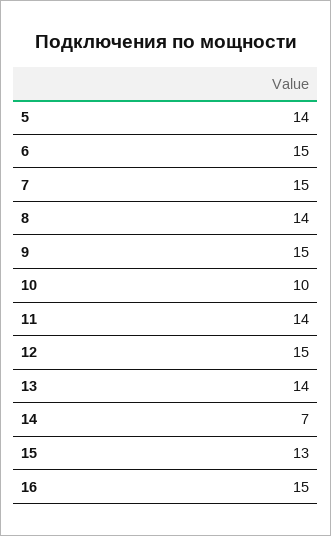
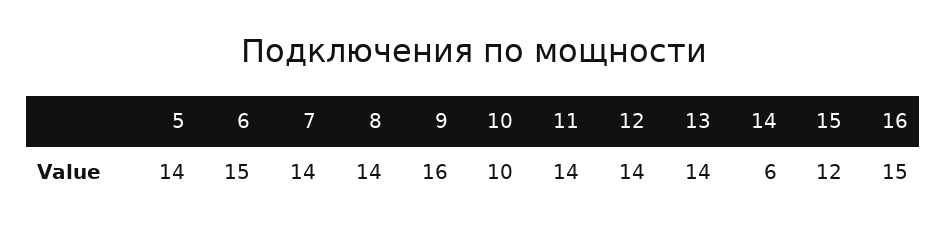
7: 15 -> 14
9: 15 -> 16
12: 15 -> 14
14: 7 -> 6
15: 13 -> 12

